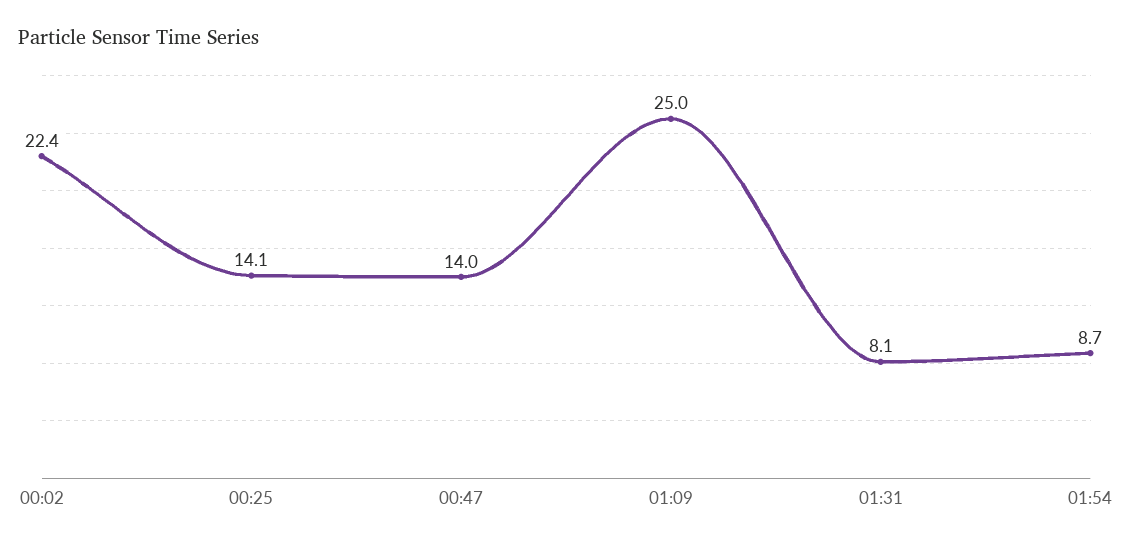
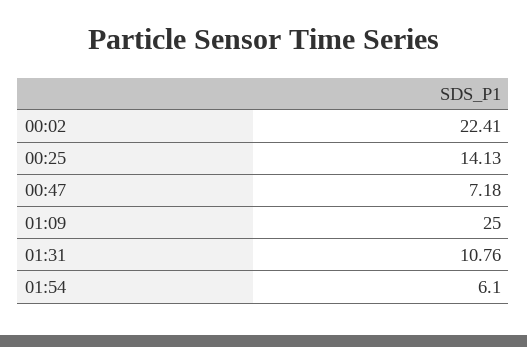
00:47: 14 -> 7.18
01:31: 8.1 -> 10.76
01:54: 8.7 -> 6.1

